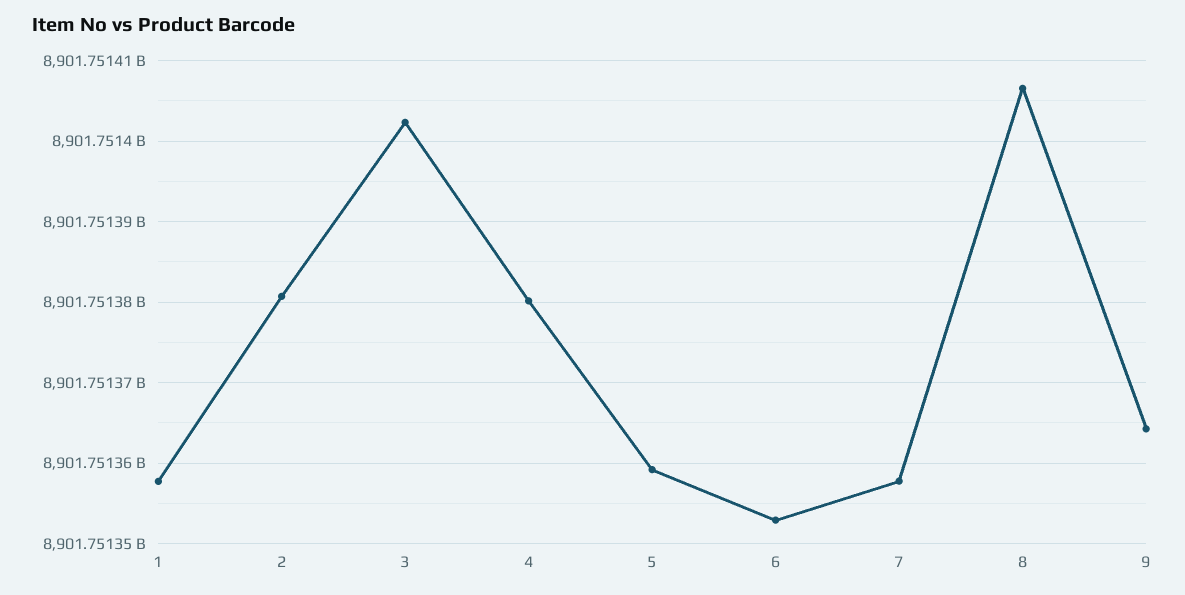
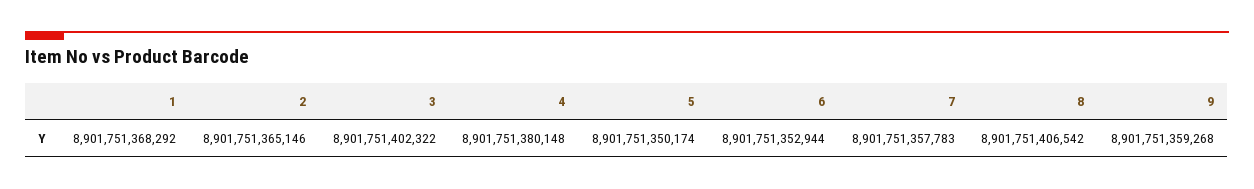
1: 8901751358000 -> 8901751368292
2: 8901751381000 -> 8901751365146
5: 8901751359000 -> 8901751350174
9: 8901751364000 -> 8901751359268

